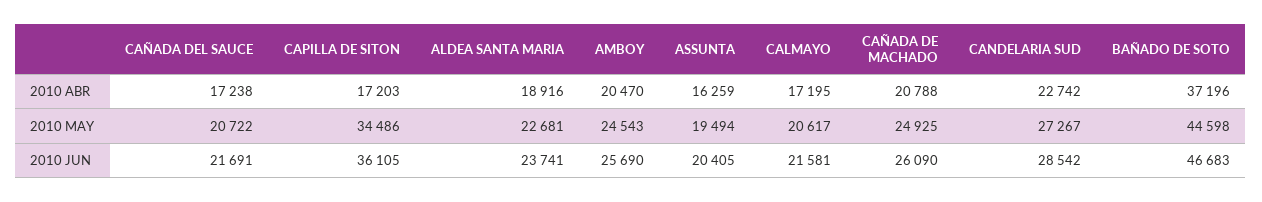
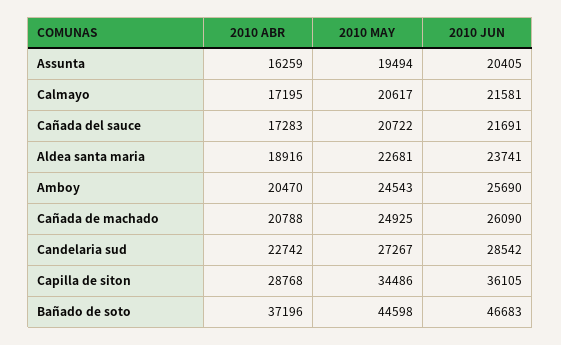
CAÑADA DEL SAUCE, 2010 ABR: 17238 -> 17283
CAPILLA DE SITON, 2010 ABR: 17203 -> 28768

